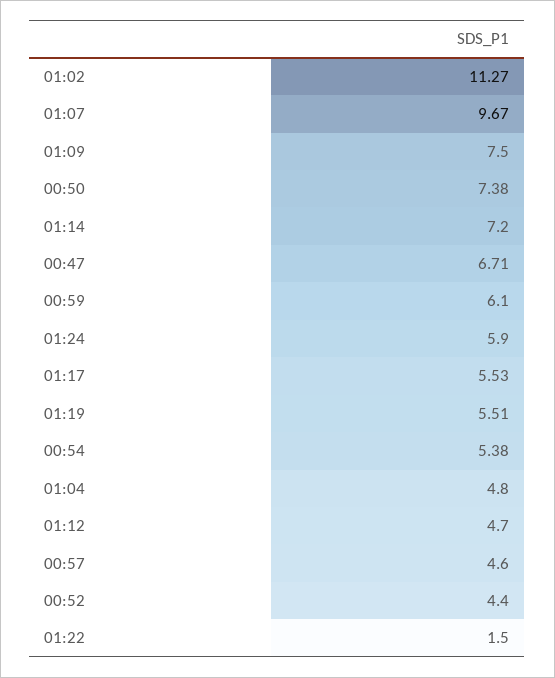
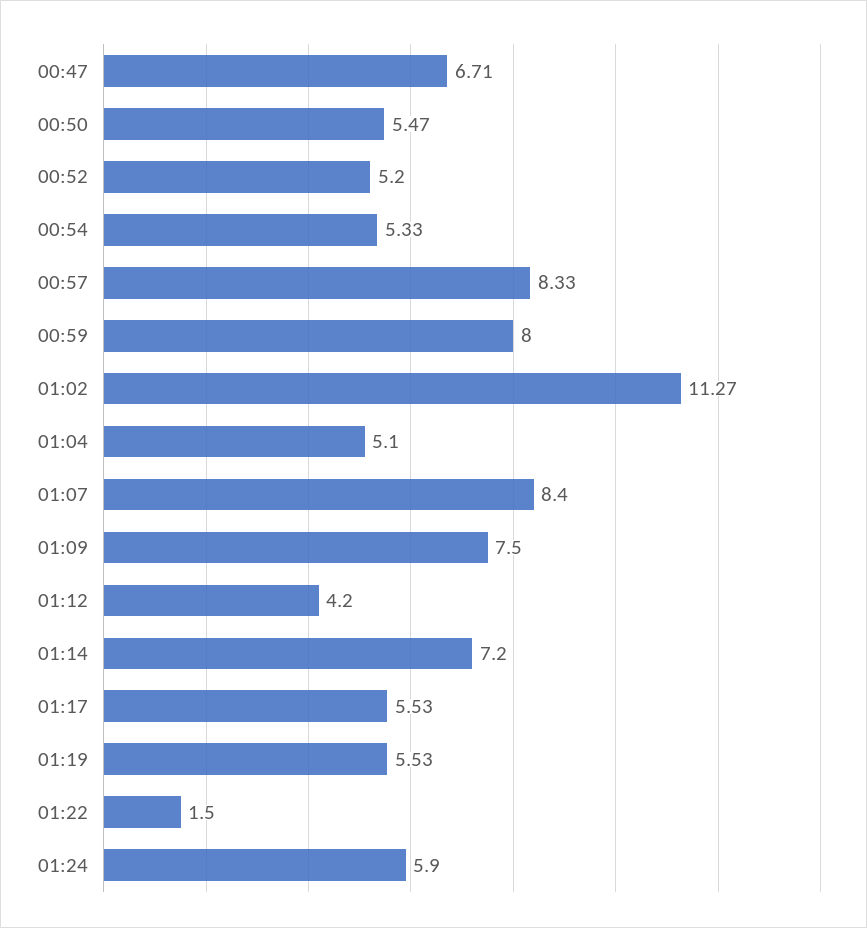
01:07: 9.67 -> 8.4
00:50: 7.38 -> 5.47
00:59: 6.1 -> 8
01:19: 5.51 -> 5.53
00:54: 5.38 -> 5.33
01:04: 4.8 -> 5.1
01:12: 4.7 -> 4.2
00:57: 4.6 -> 8.33
00:52: 4.4 -> 5.2

